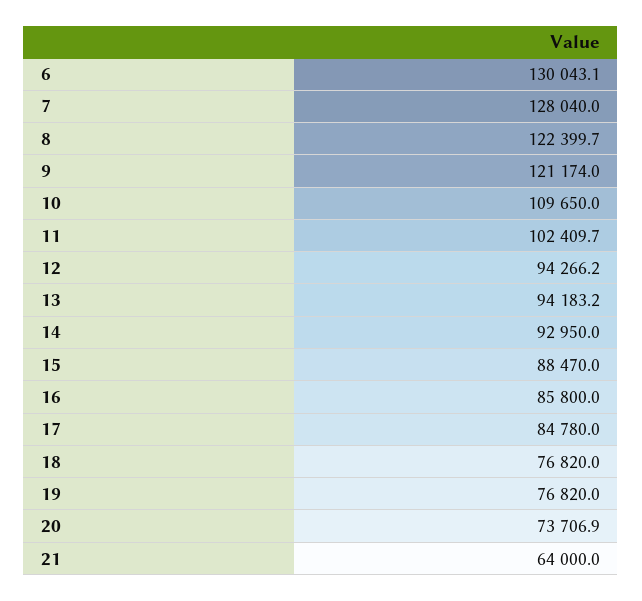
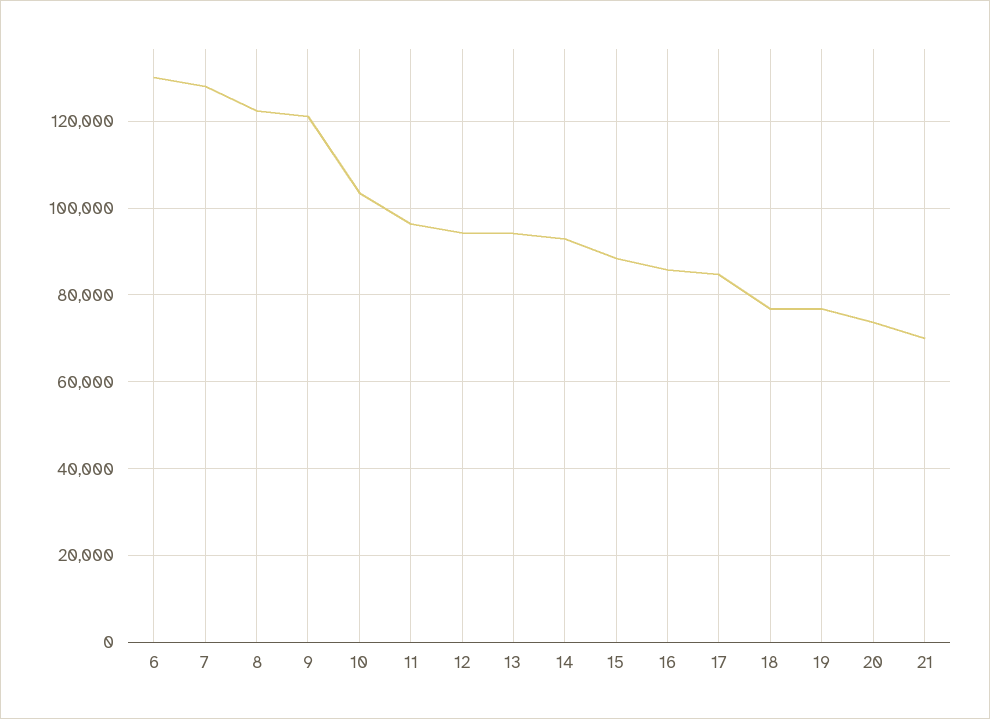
10: 109650 -> 104000
11: 102409.7 -> 96000
21: 64000 -> 70000

